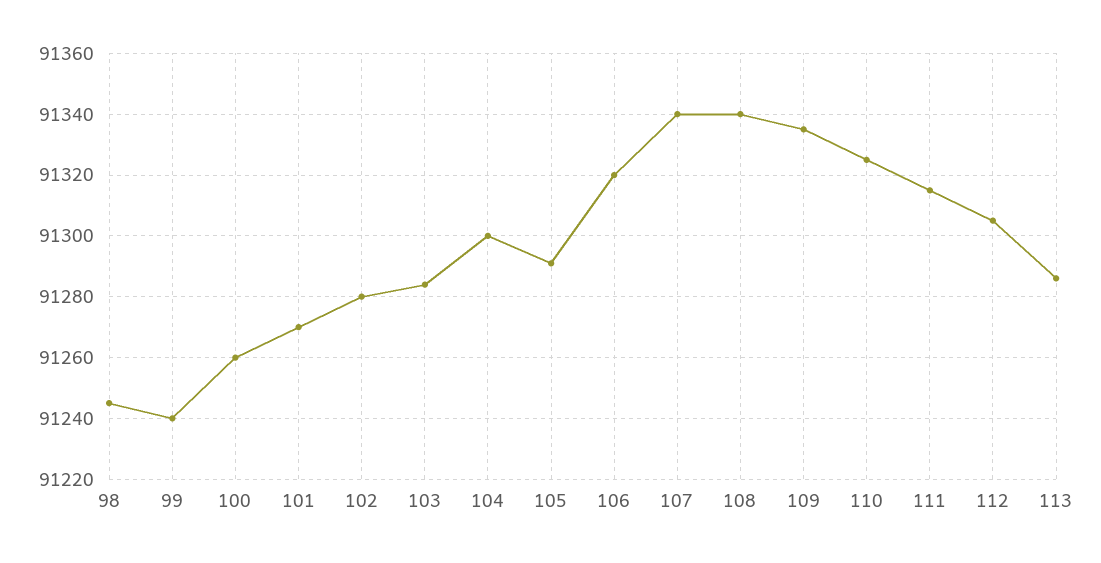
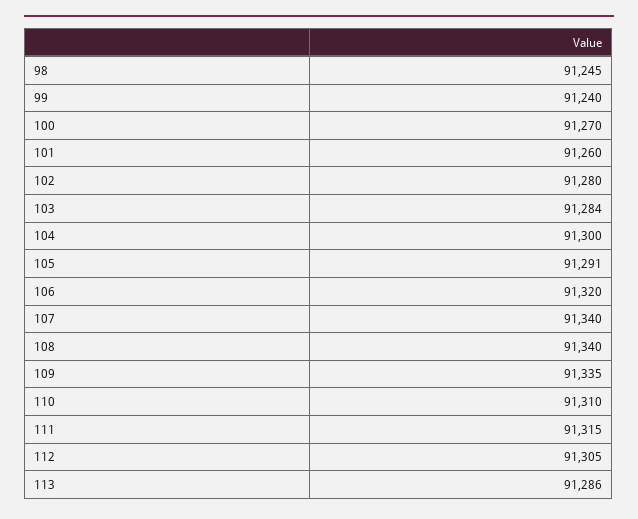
100: 91260 -> 91270
101: 91270 -> 91260
110: 91325 -> 91310

